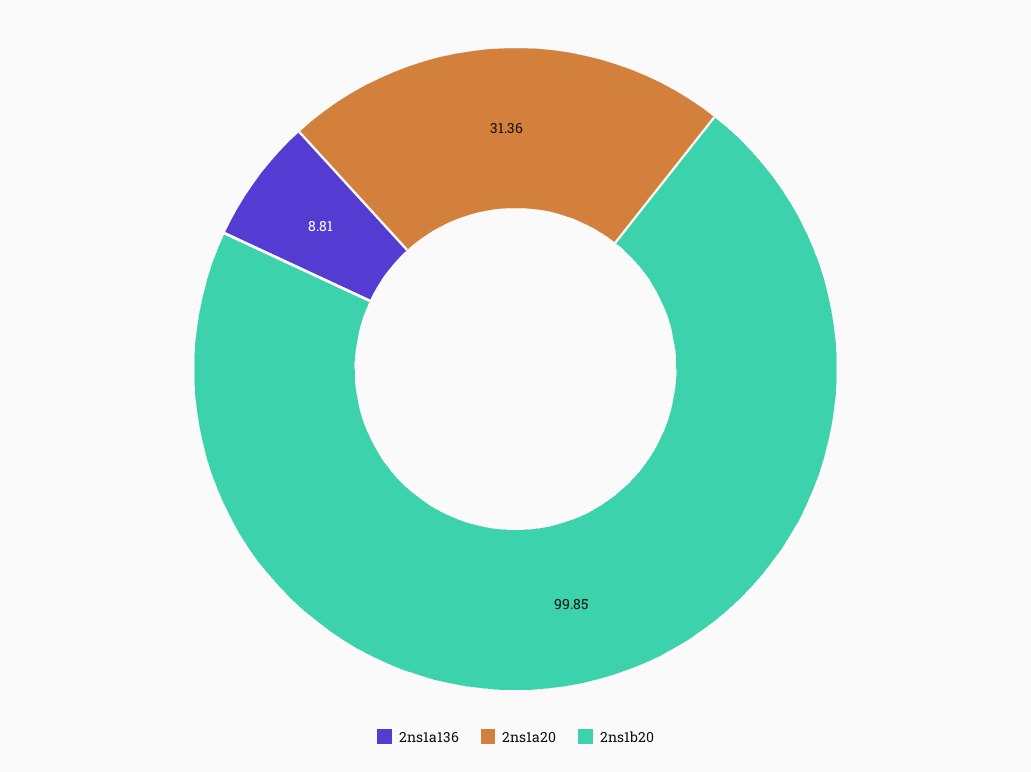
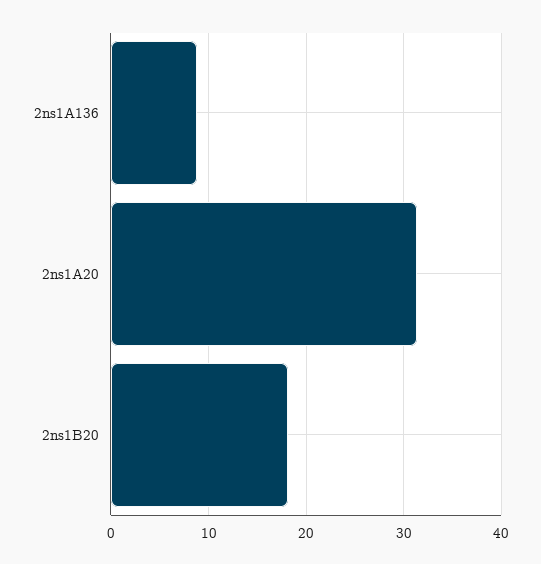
2ns1b20: 99.85 -> 18

